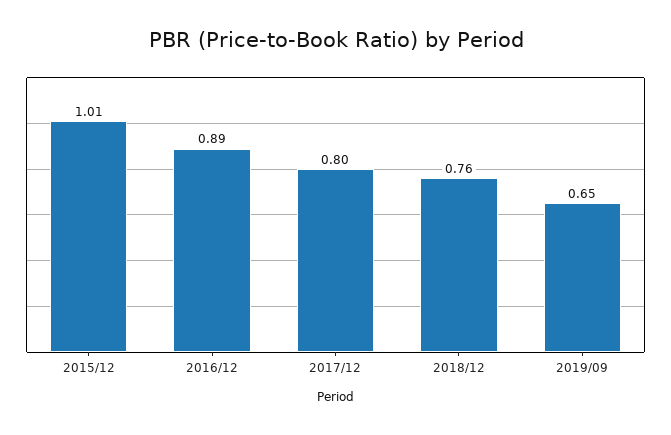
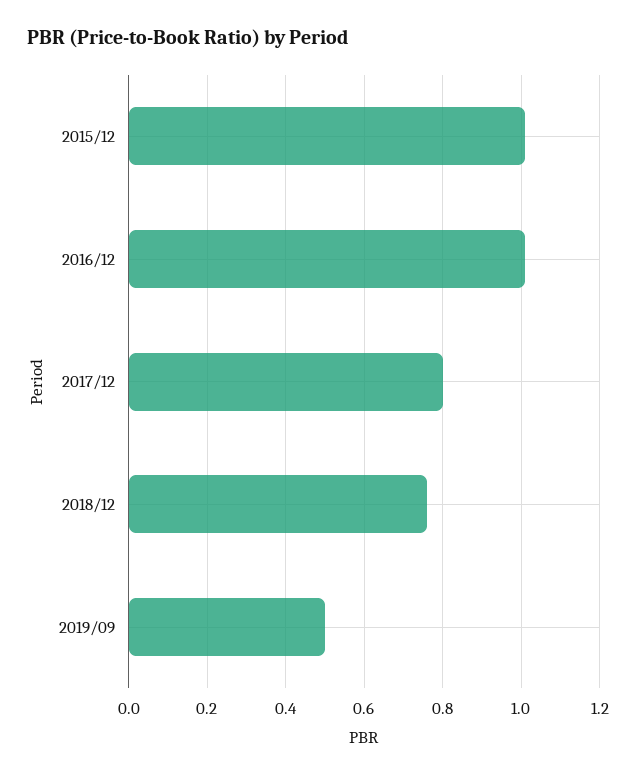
2016/12: 0.89 -> 1
2019/09: 0.65 -> 0.5

